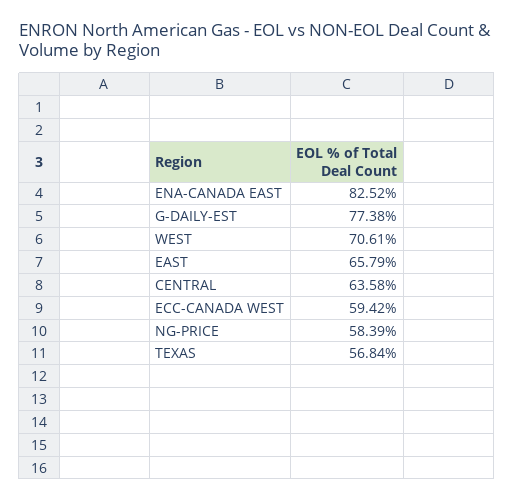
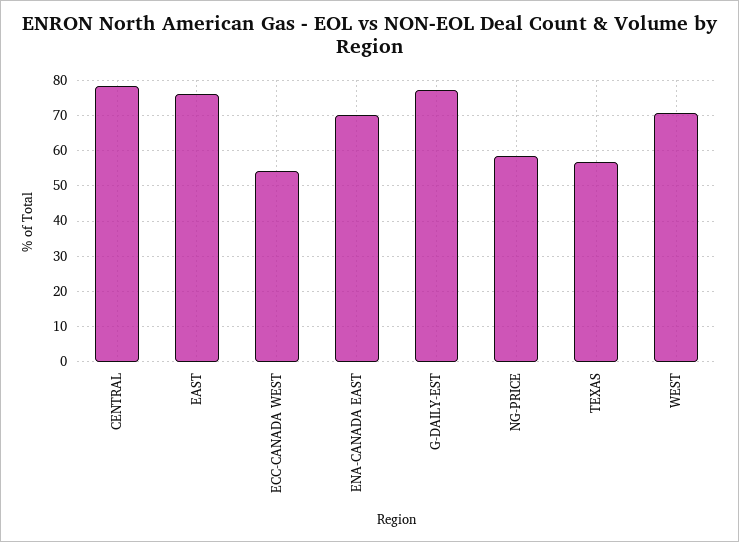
ENA-CANADA EAST: 82.52 -> 70
EAST: 65.79 -> 76
CENTRAL: 63.58 -> 78
ECC-CANADA WEST: 59.42 -> 54

